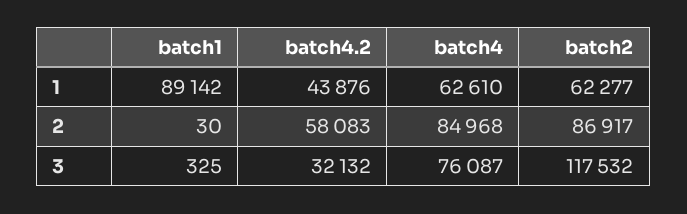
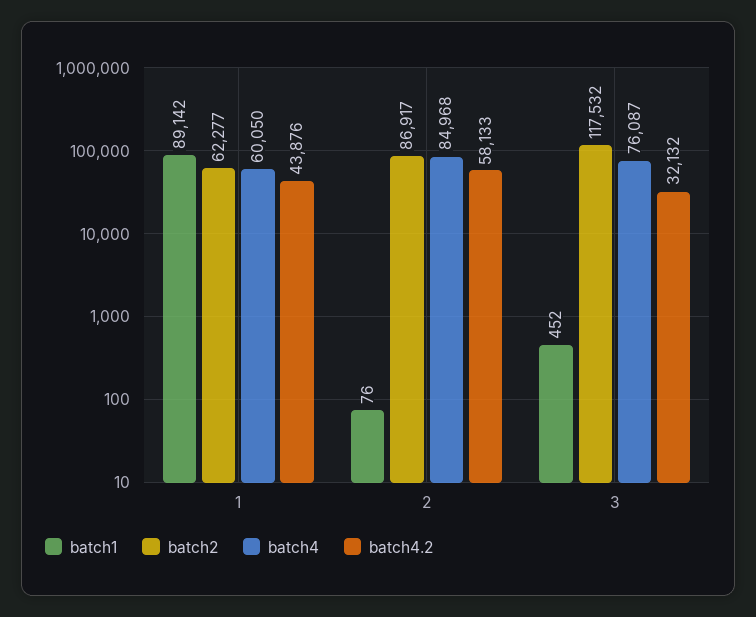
batch4, 1: 62610 -> 60050
batch1, 2: 30 -> 76
batch4.2, 2: 58083 -> 58133
batch1, 3: 325 -> 452

